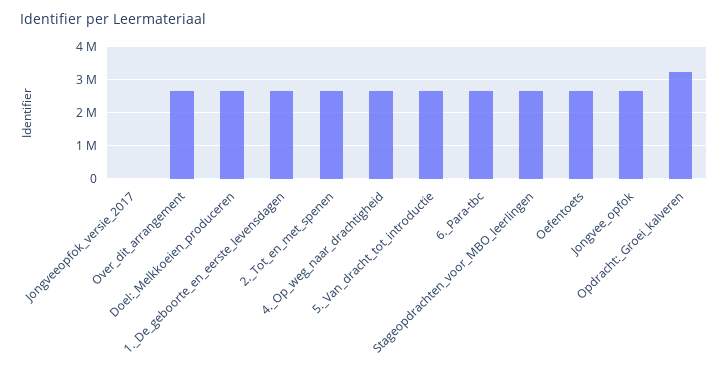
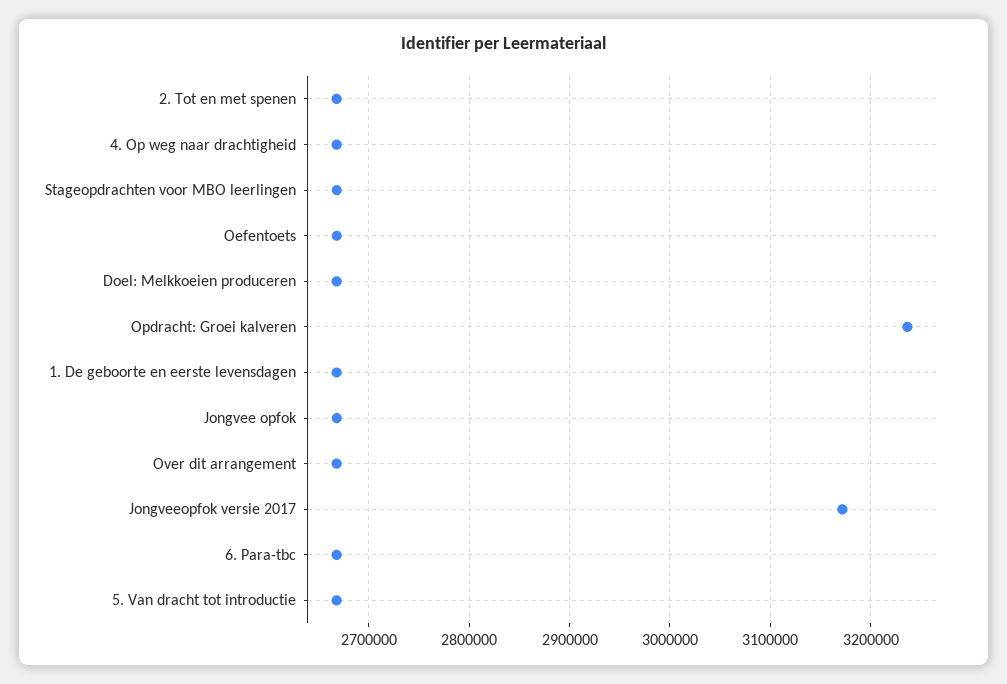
Jongveeopfok_versie_2017: 0 -> 3170000

